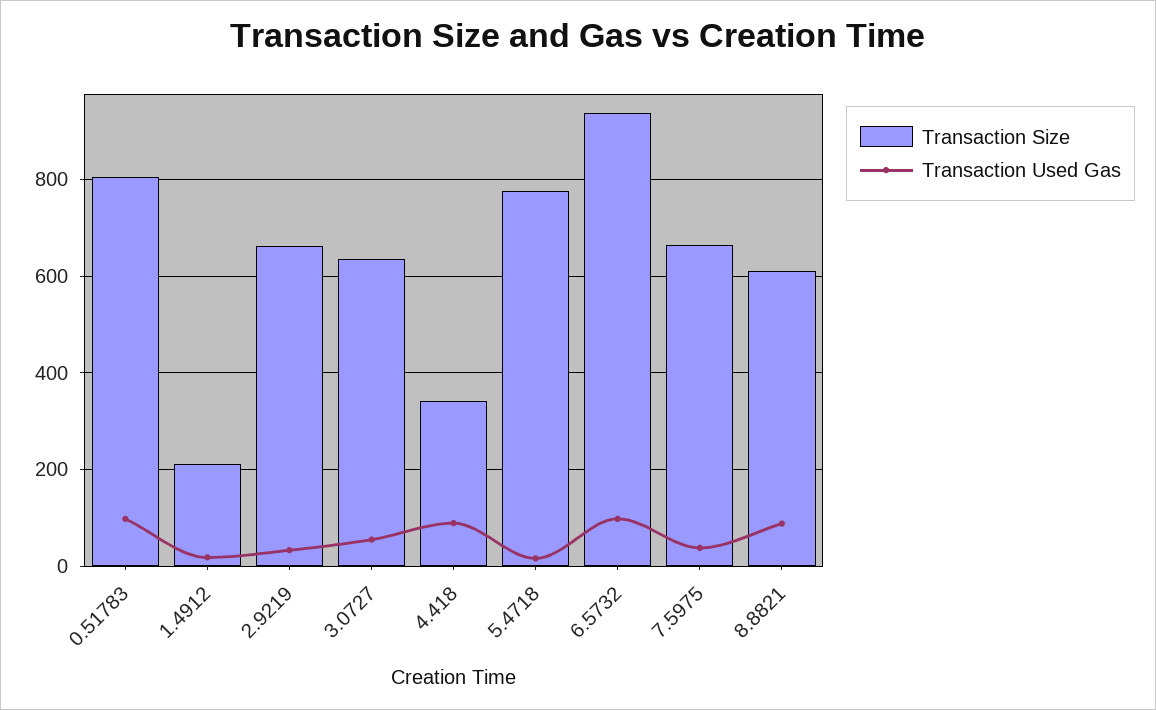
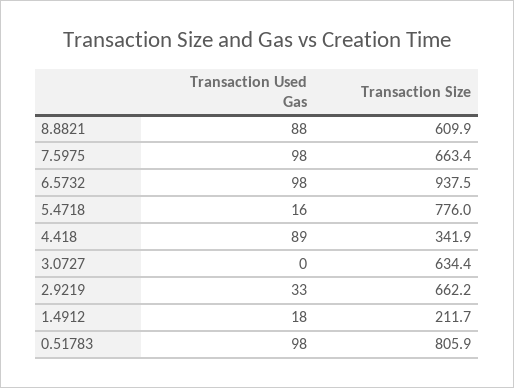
Transaction Used Gas, 3.0727: 60 -> 0
Transaction Used Gas, 7.5975: 40 -> 98

